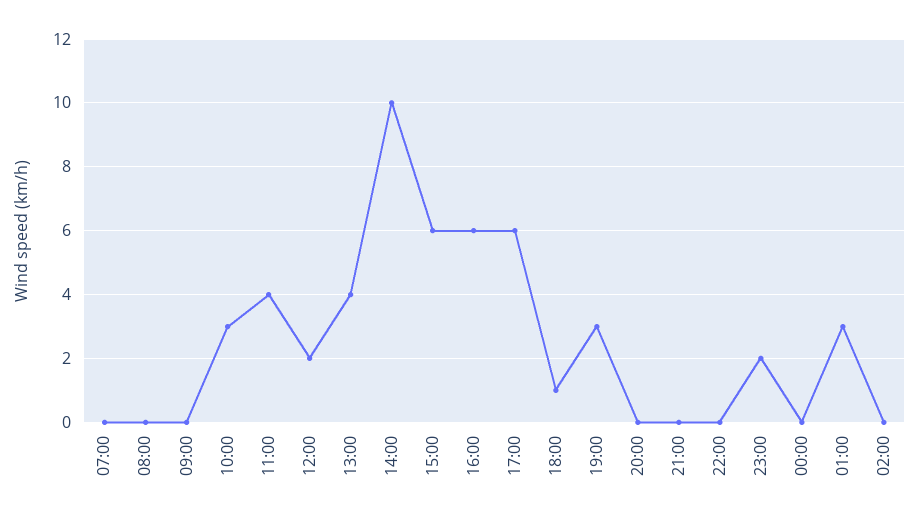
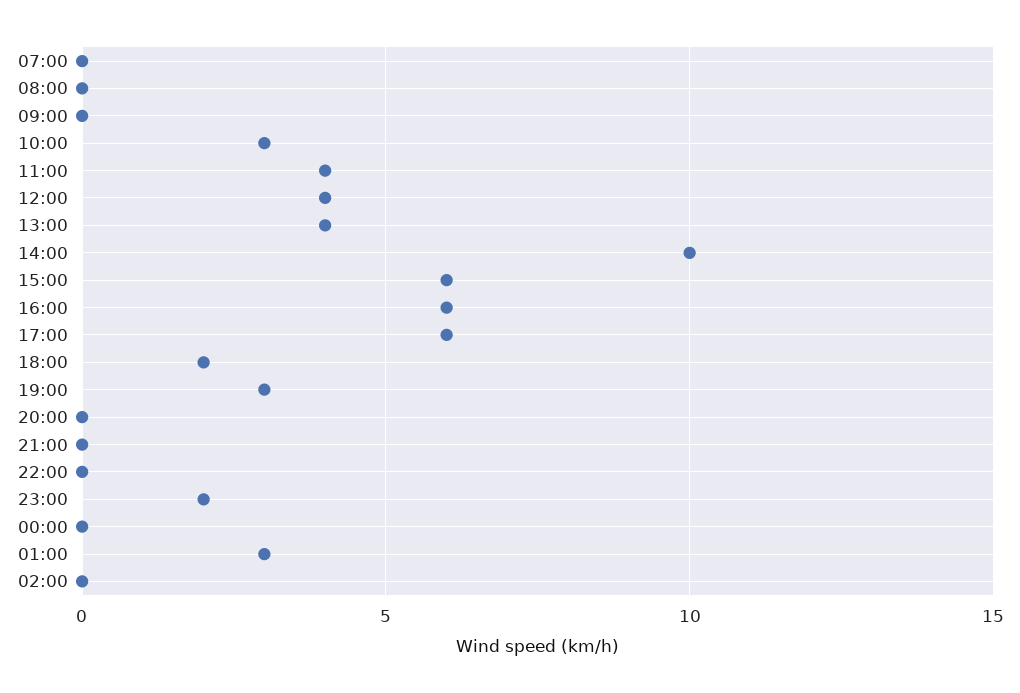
12:00: 2 -> 4
18:00: 1 -> 2

